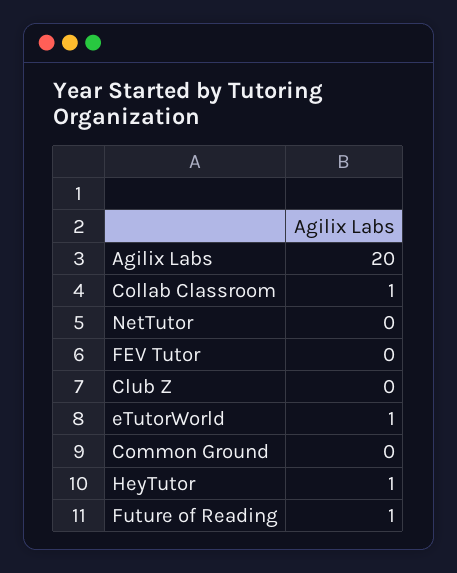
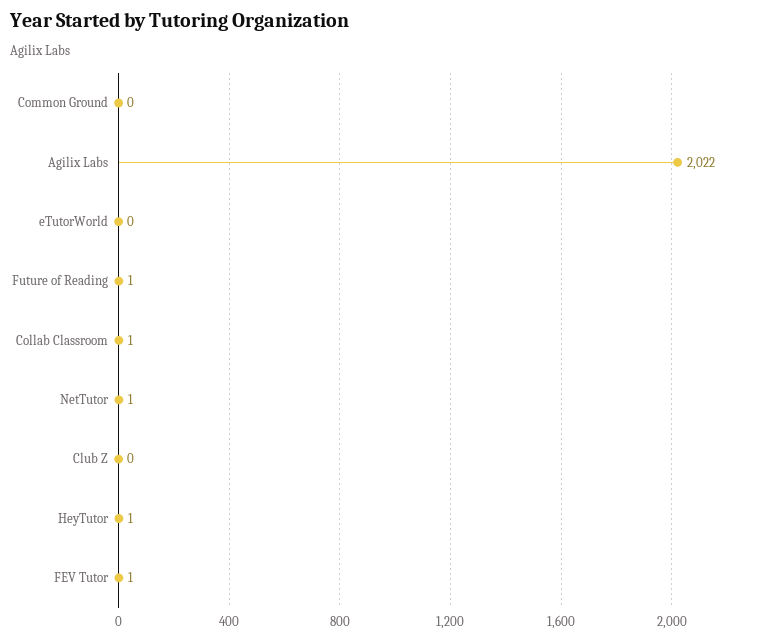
Agilix Labs: 20 -> 2022
NetTutor: 0 -> 1
FEV Tutor: 0 -> 1
eTutorWorld: 1 -> 0

